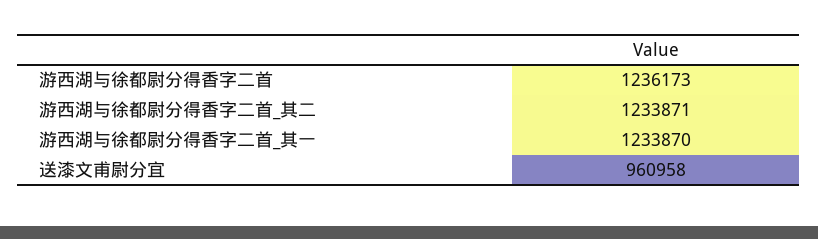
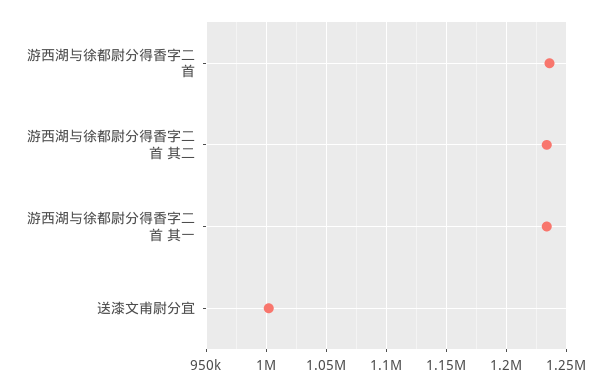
送漆文甫尉分宜: 960958 -> 1000000

